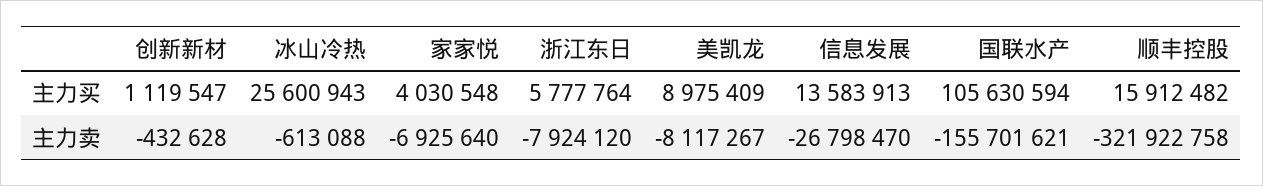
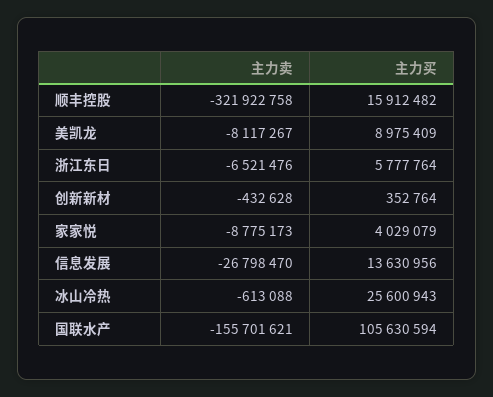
创新新材, 主力买: 1119547 -> 352764
家家悦, 主力买: 4030548 -> 4029079
信息发展, 主力买: 13583913 -> 13630956
家家悦, 主力卖: -6925640 -> -8775173
浙江东日, 主力卖: -7924120 -> -6521476

